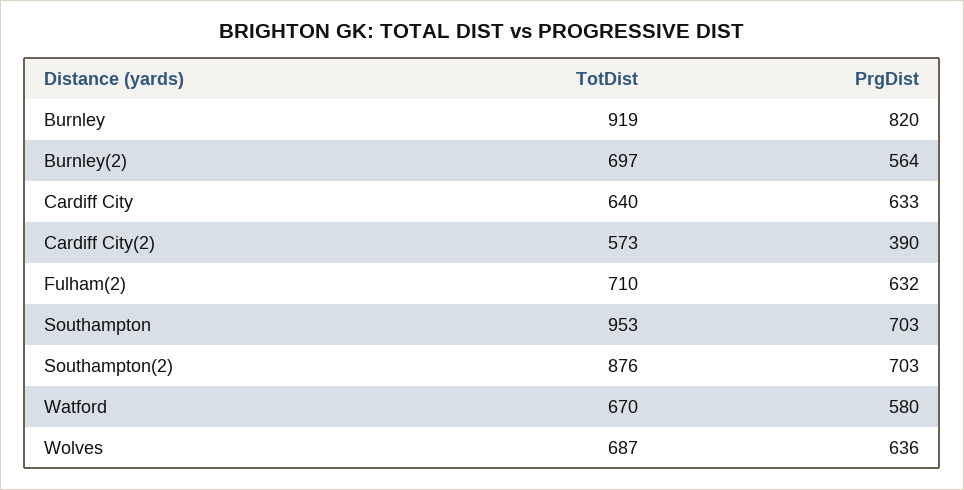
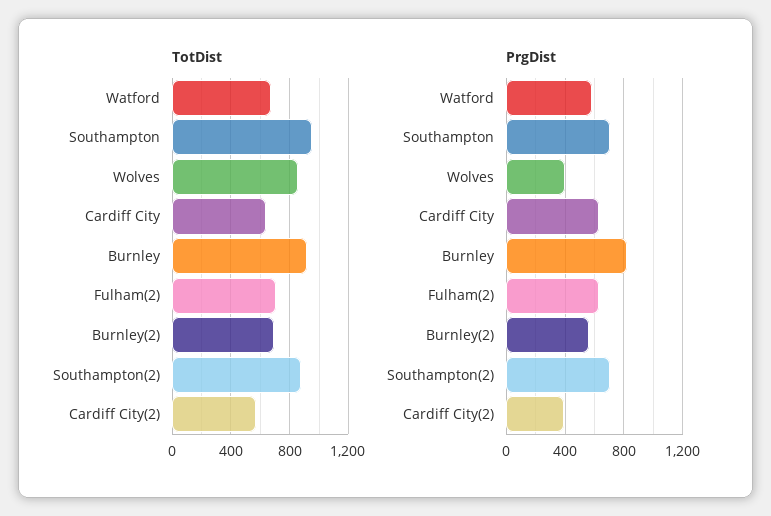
TotDist, Wolves: 687 -> 850
PrgDist, Wolves: 636 -> 400

